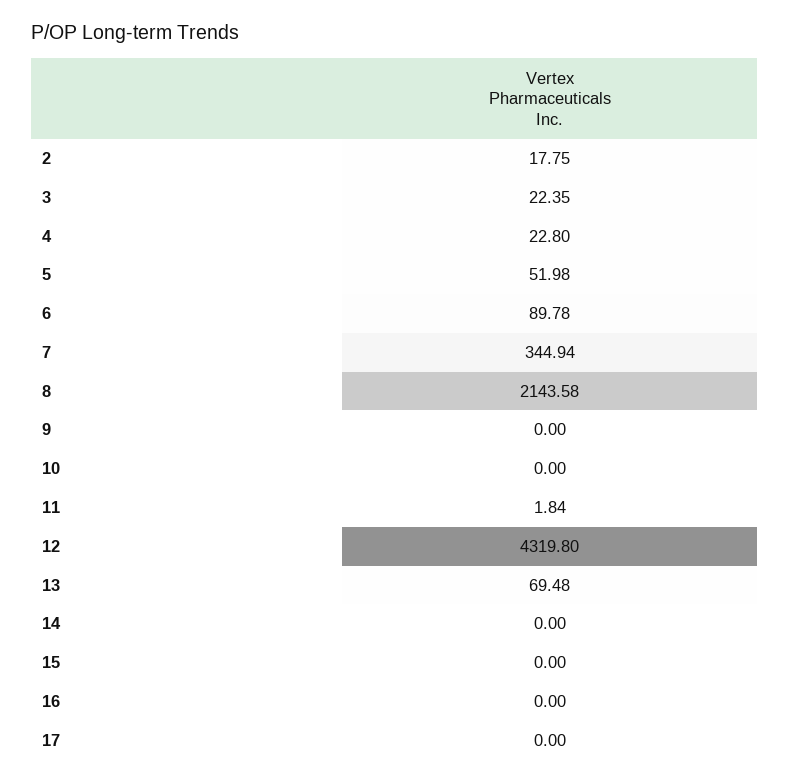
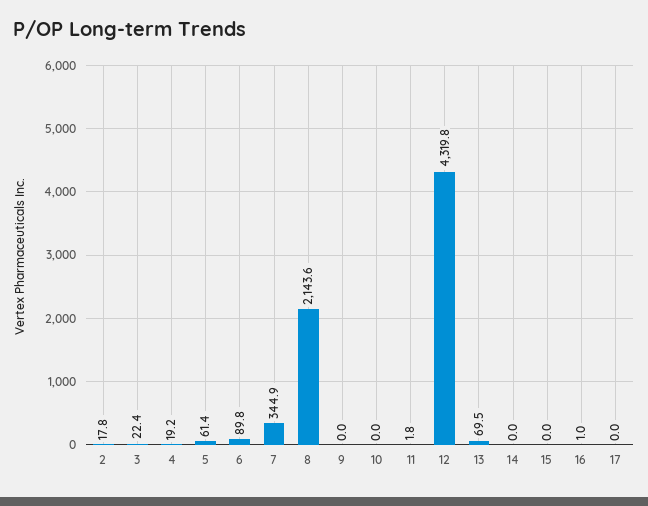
4: 22.8 -> 19.2
5: 51.98 -> 61.4
16: 0 -> 1

